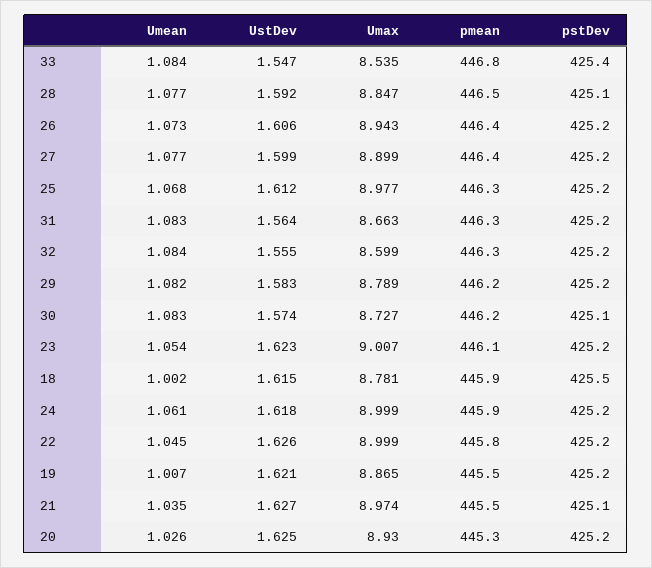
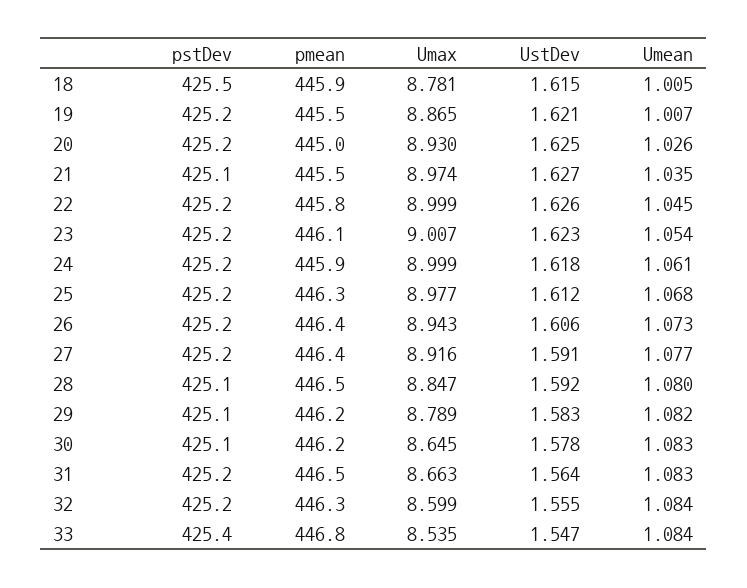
Umean, 28: 1.077 -> 1.08
UstDev, 27: 1.599 -> 1.591
Umax, 27: 8.899 -> 8.916
pmean, 31: 446.3 -> 446.5
pstDev, 29: 425.2 -> 425.1
UstDev, 30: 1.574 -> 1.578
Umax, 30: 8.727 -> 8.645
Umean, 18: 1.002 -> 1.005
pmean, 20: 445.3 -> 445

